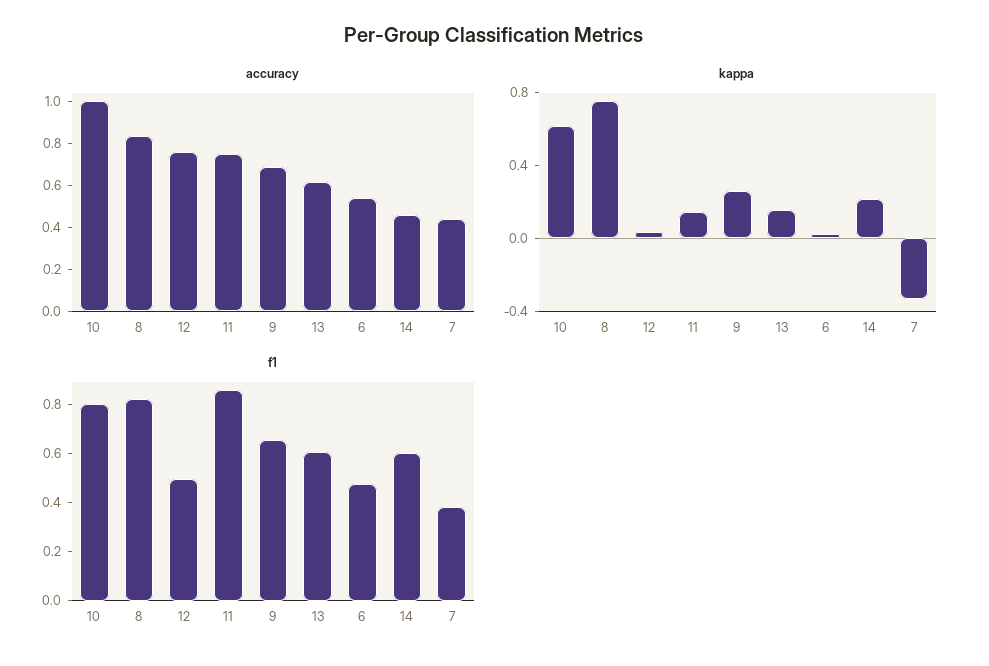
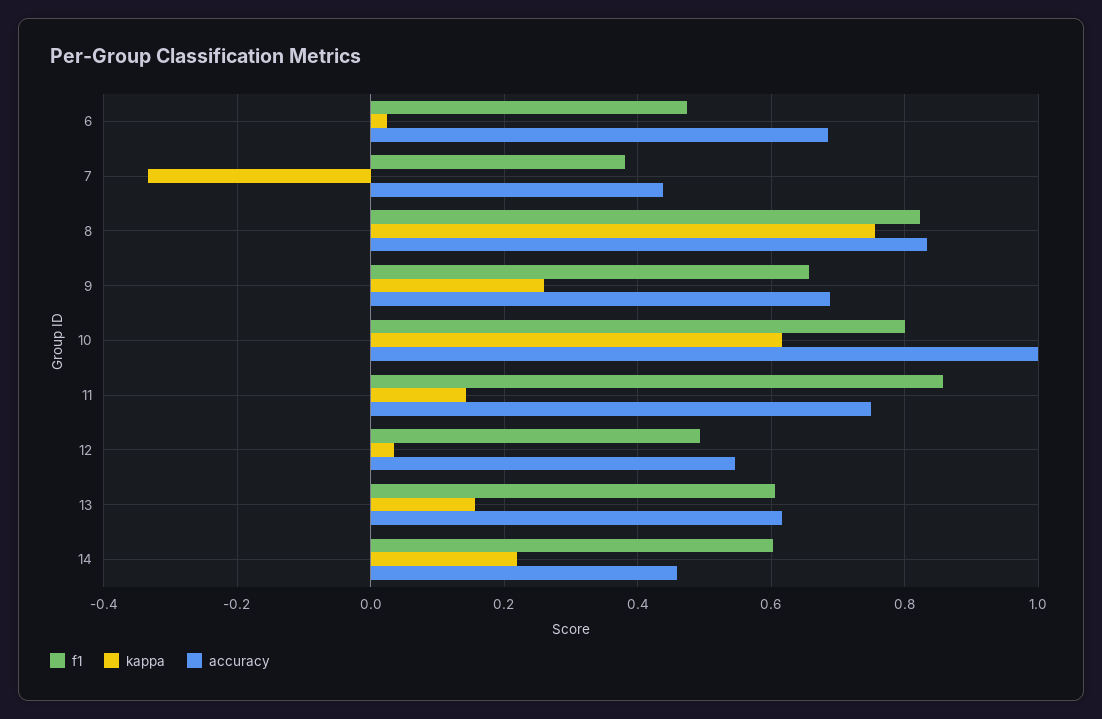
accuracy, 12: 0.75 -> 0.54
accuracy, 6: 0.55 -> 0.68

